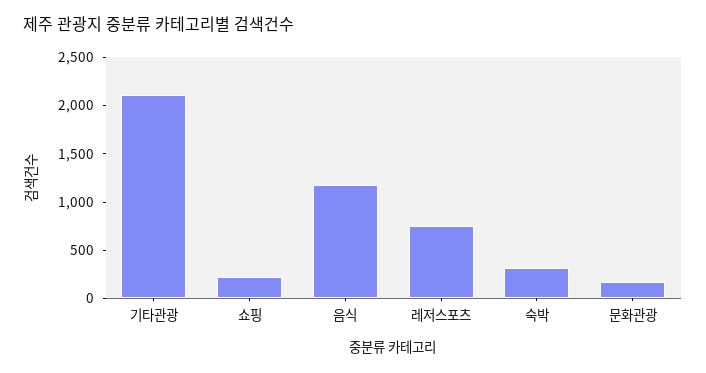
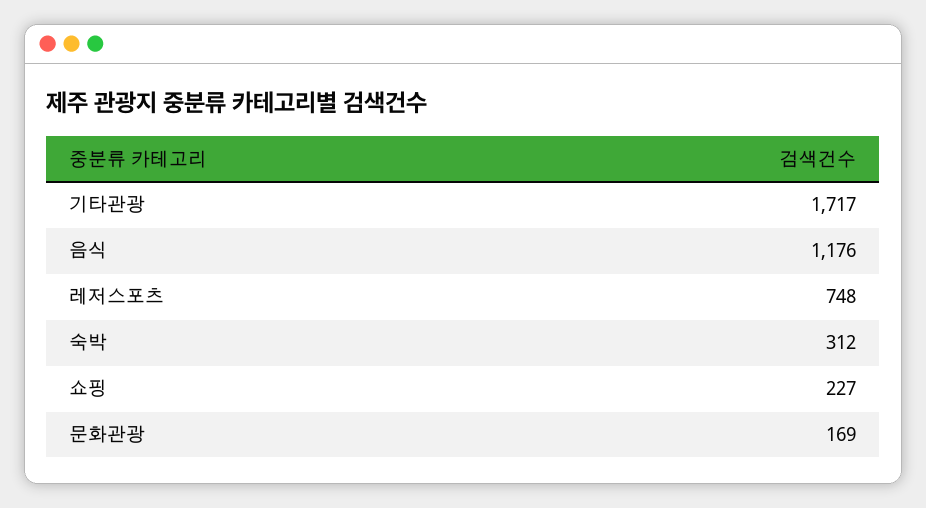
기타관광: 2100 -> 1717

